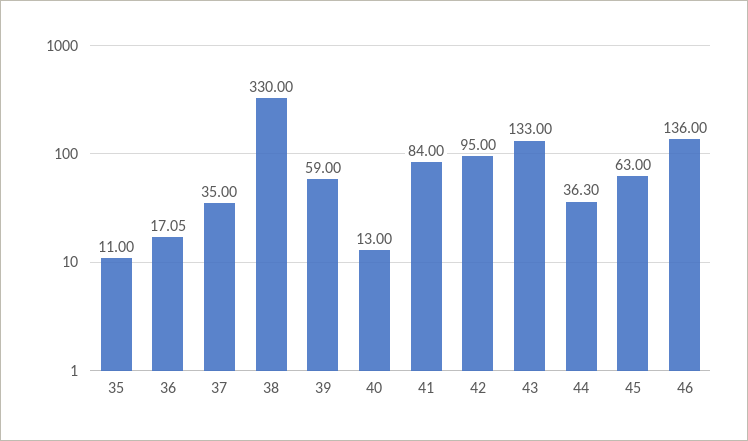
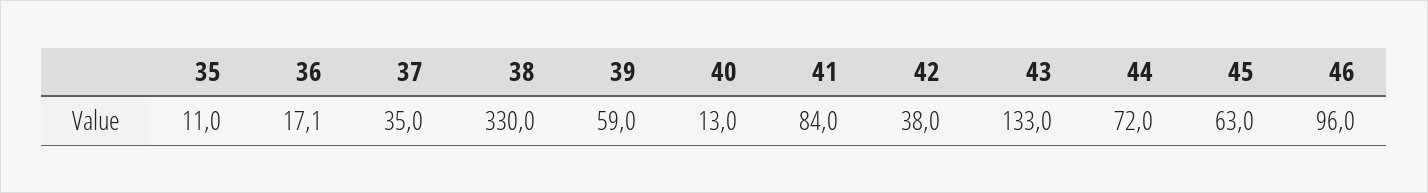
42: 95 -> 38
44: 36.3 -> 72
46: 136 -> 96

